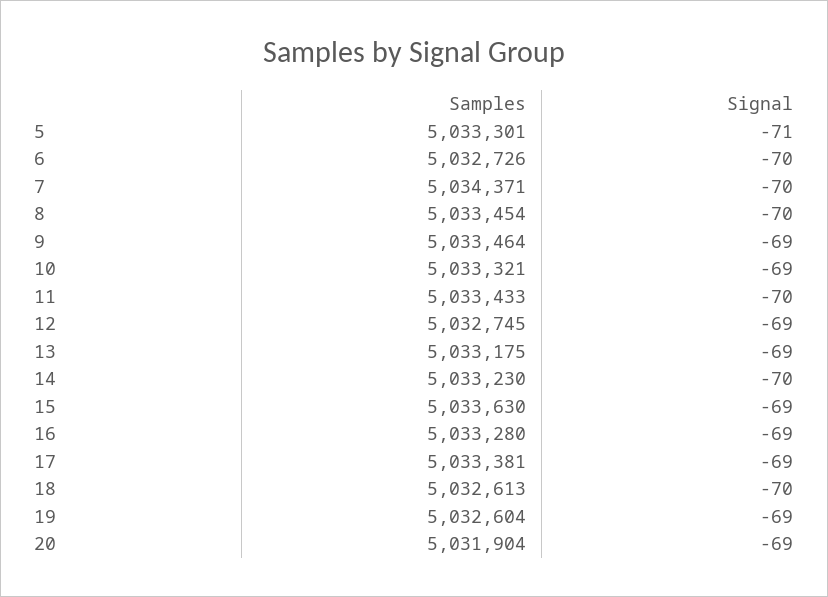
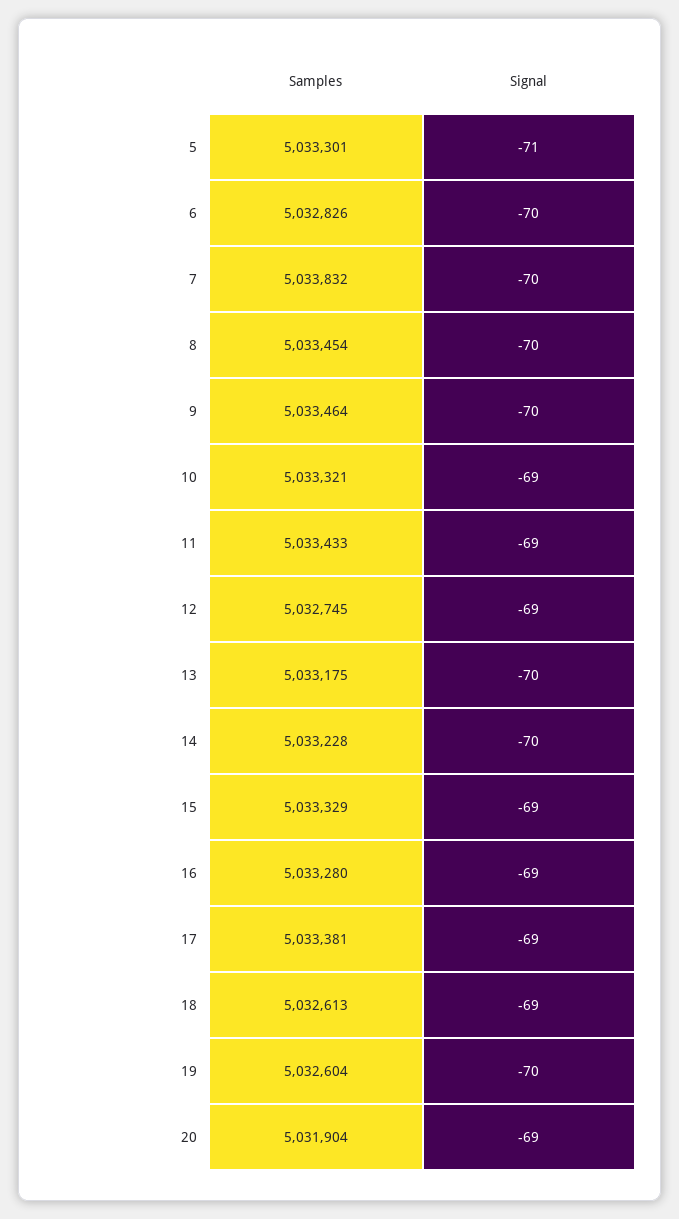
Samples, 6: 5032726 -> 5032826
Samples, 7: 5034371 -> 5033832
Signal, 9: -69 -> -70
Signal, 11: -70 -> -69
Signal, 13: -69 -> -70
Samples, 14: 5033230 -> 5033228
Samples, 15: 5033630 -> 5033329
Signal, 18: -70 -> -69
Signal, 19: -69 -> -70

